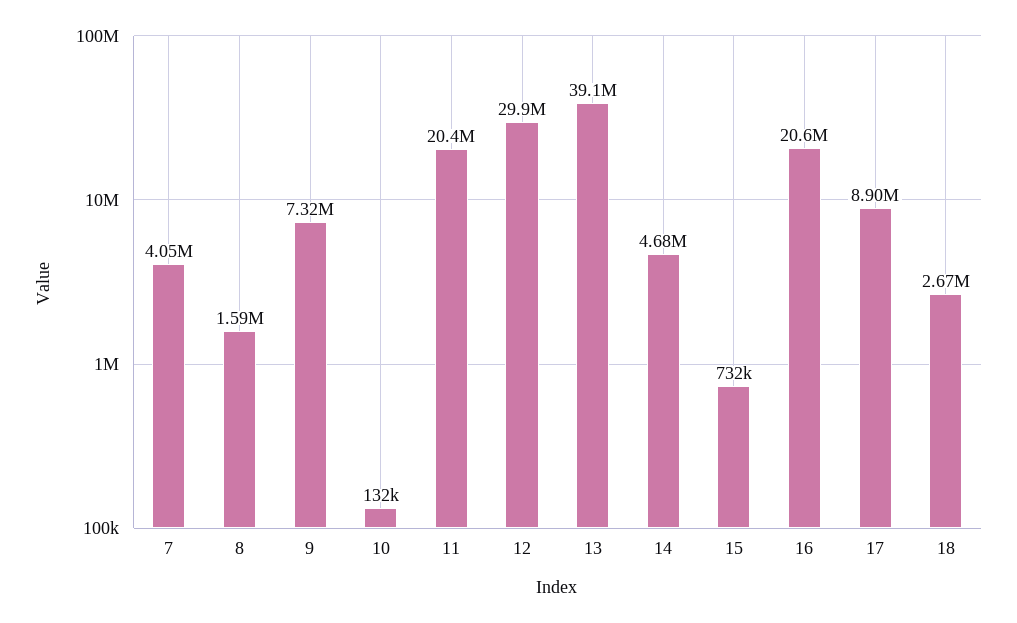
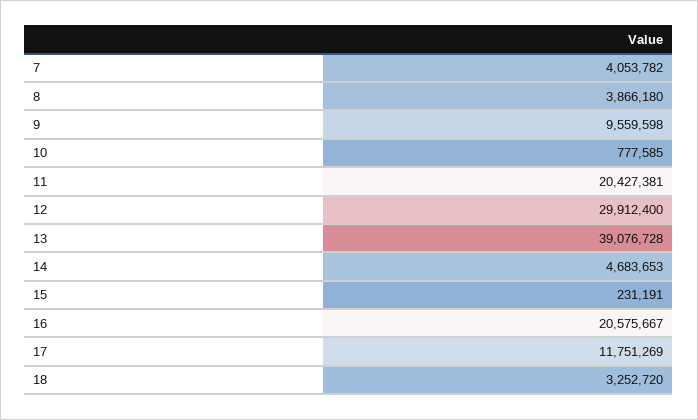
8: 1590000 -> 3866180
9: 7320000 -> 9559598
10: 132000 -> 777585
15: 732000 -> 231191
17: 8900000 -> 11751269
18: 2670000 -> 3252720

